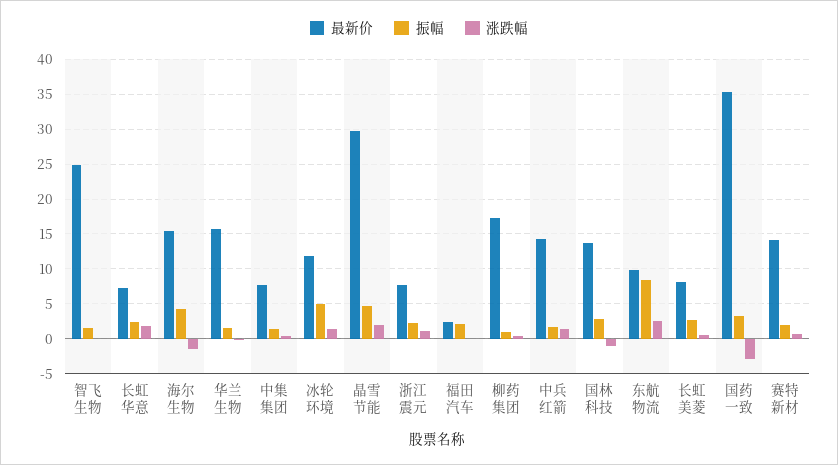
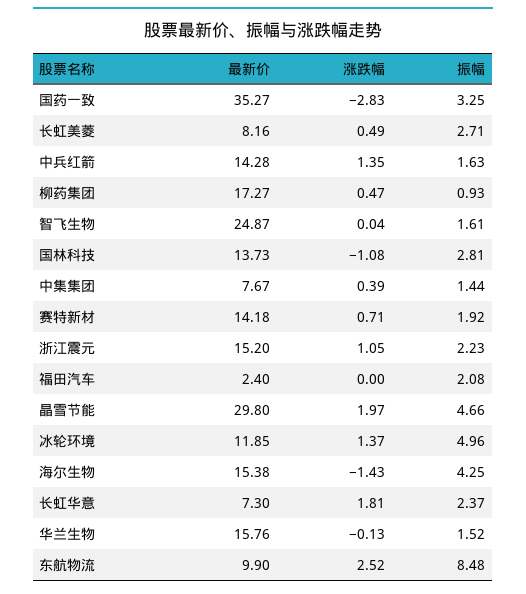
最新价, 浙江震元: 8 -> 15.2

